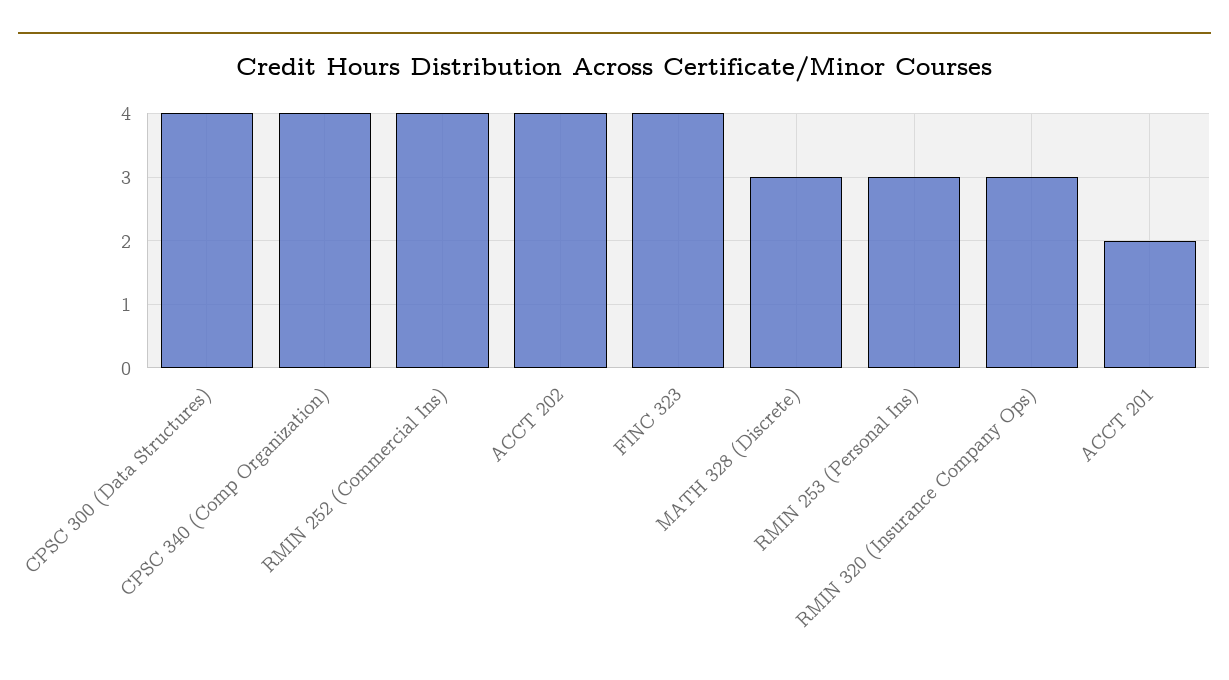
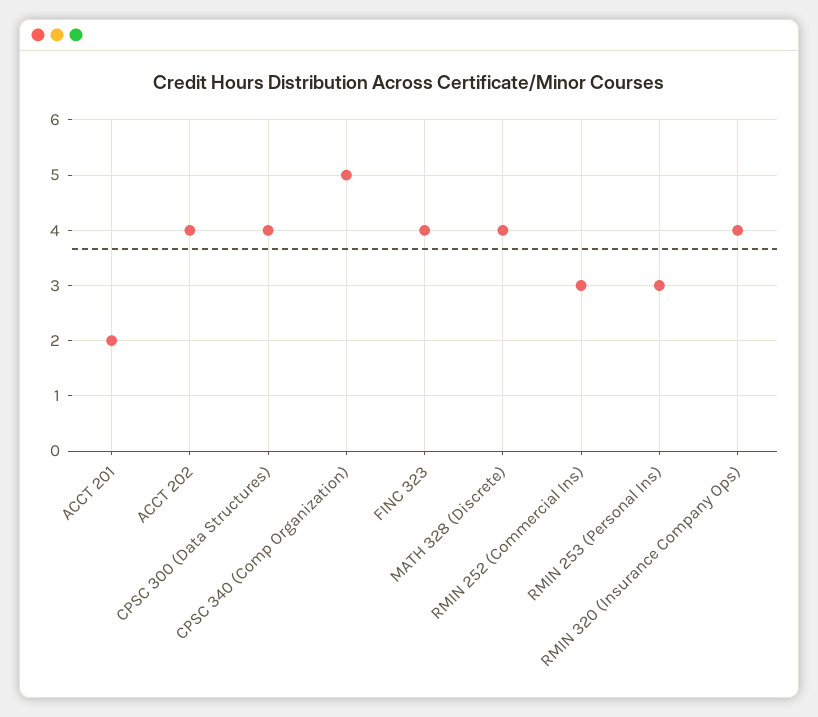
CPSC 340 (Comp Organization): 4 -> 5
RMIN 252 (Commercial Ins): 4 -> 3
MATH 328 (Discrete): 3 -> 4
RMIN 320 (Insurance Company Ops): 3 -> 4

